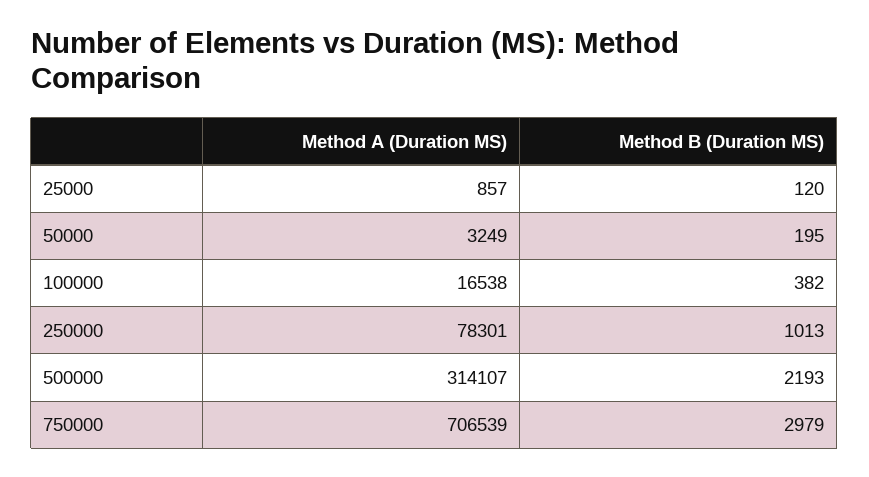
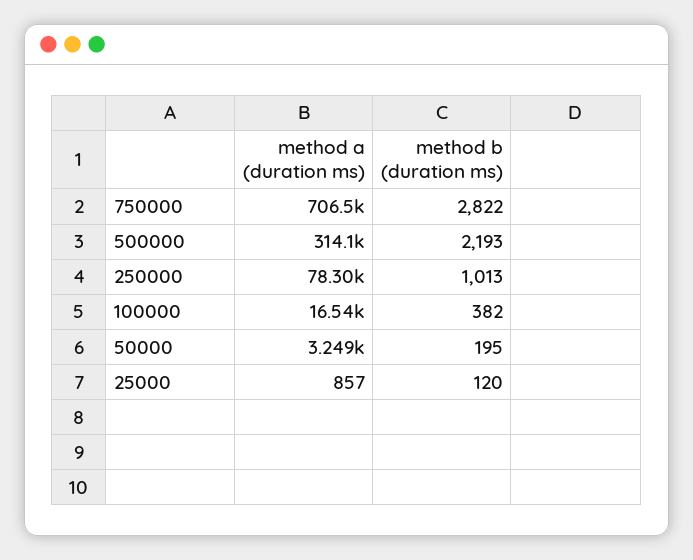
Method B (Duration MS), 750000: 2979 -> 2822

